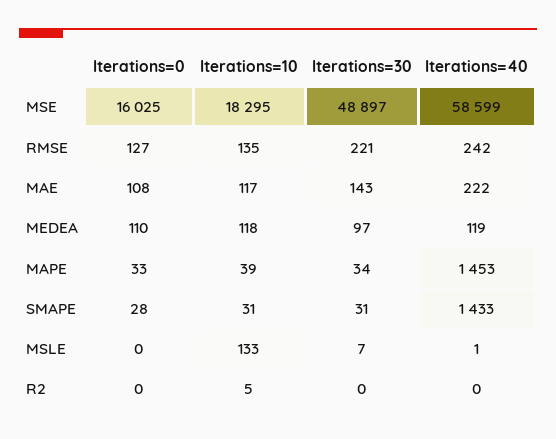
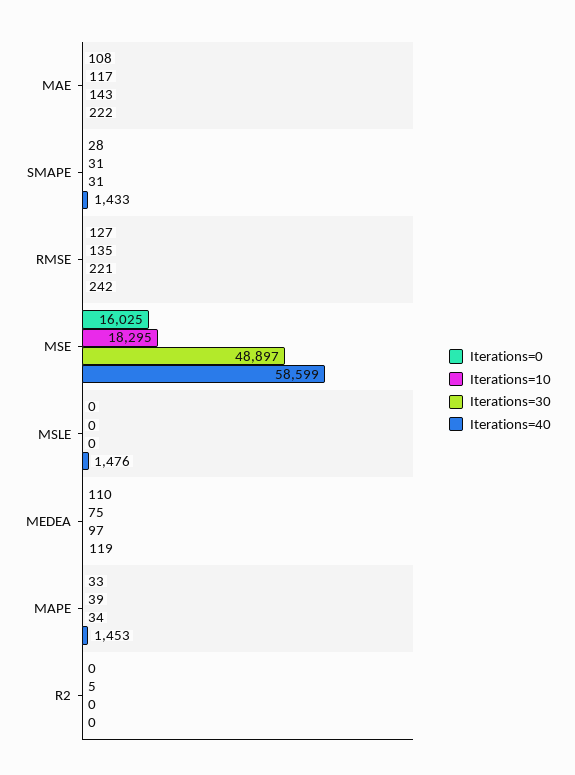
Iterations=10, MEDEA: 118 -> 75
Iterations=10, MSLE: 133 -> 0
Iterations=30, MSLE: 7 -> 0
Iterations=40, MSLE: 1 -> 1476

